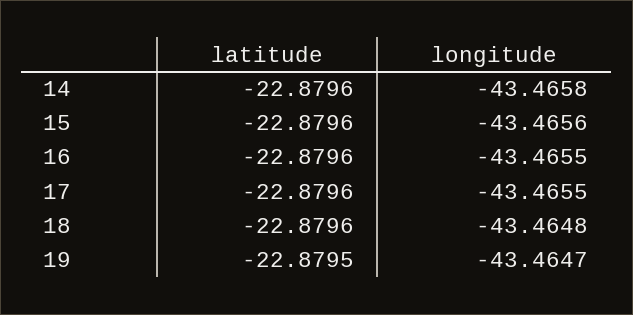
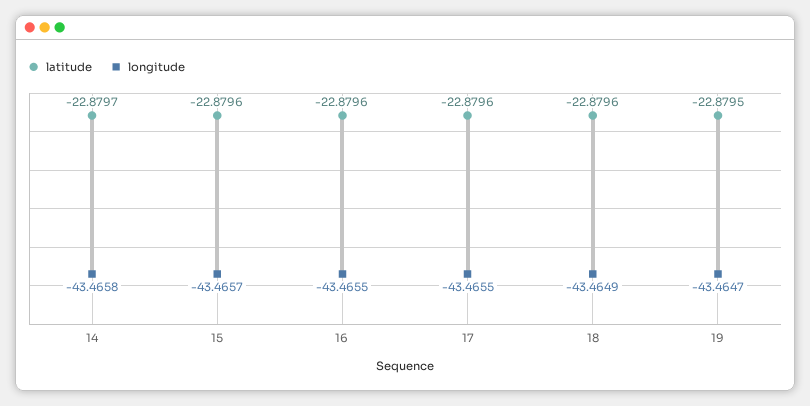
latitude, 14: -22.8796 -> -22.8797
longitude, 15: -43.4656 -> -43.4657
longitude, 18: -43.4648 -> -43.4649

